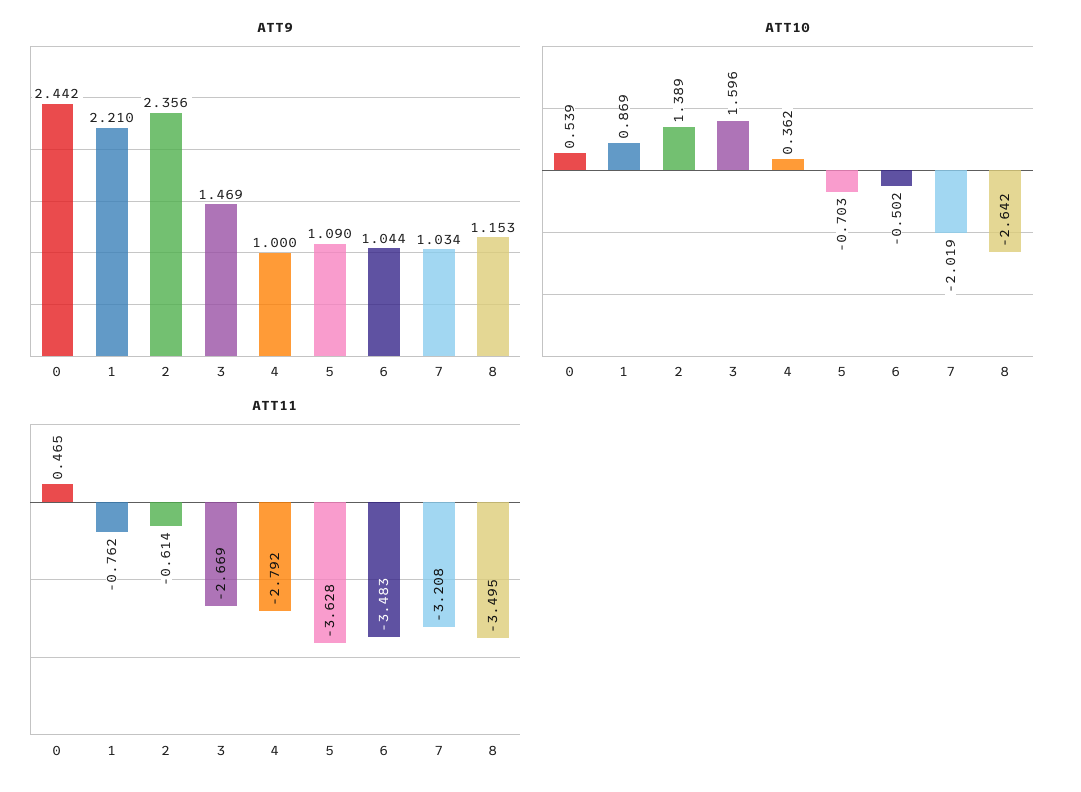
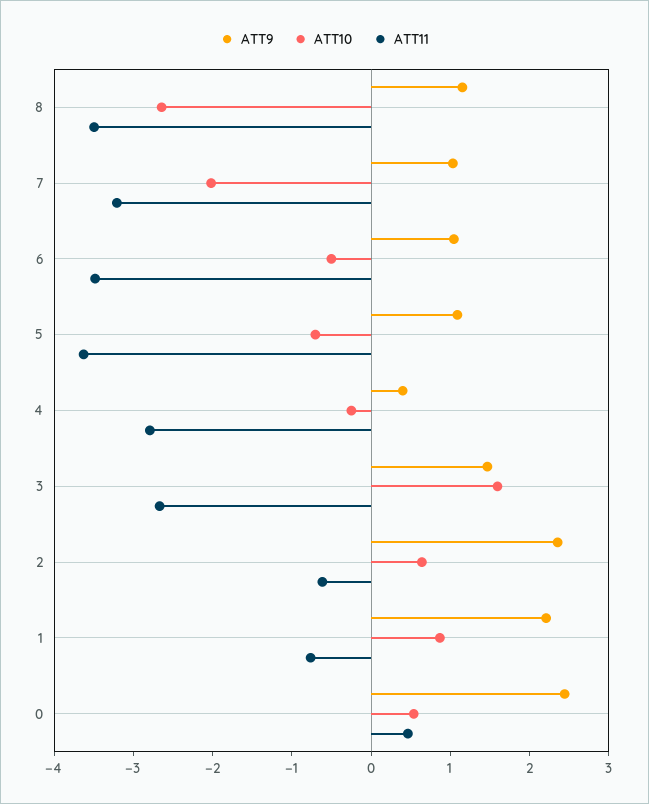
ATT9, 4: 1 -> 0.4
ATT10, 2: 1.389 -> 0.6
ATT10, 4: 0.362 -> -0.2

